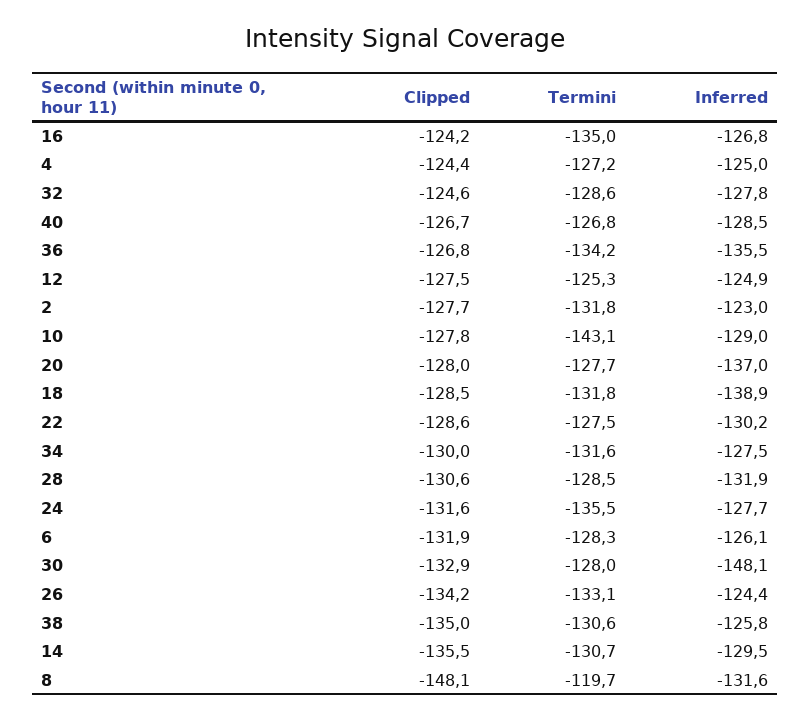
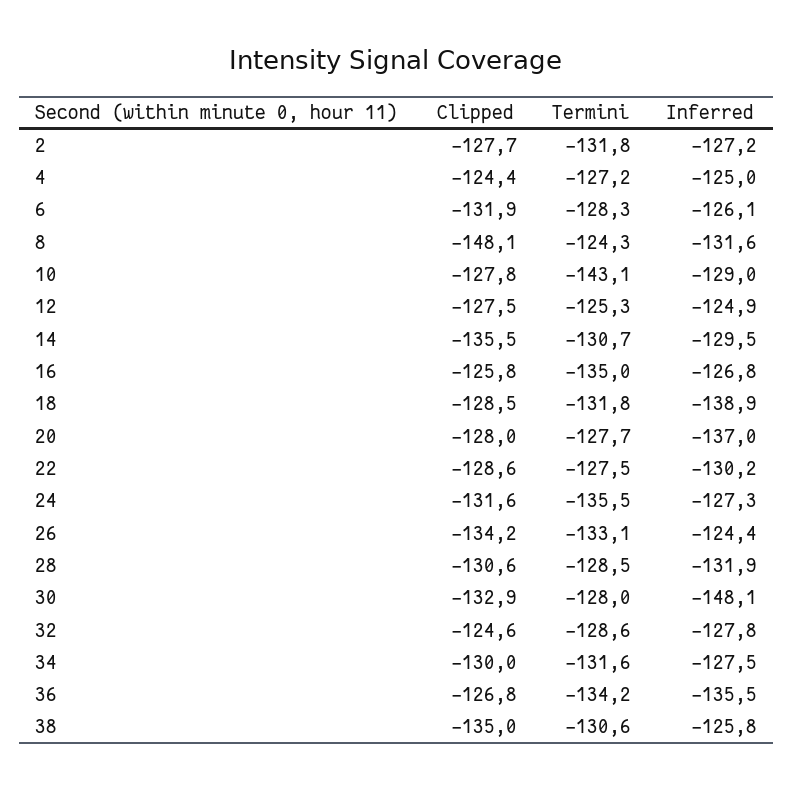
Clipped, 16: -124.2 -> -125.8
Clipped, 40: -126.7 -> none
Termini, 40: -126.8 -> none
Inferred, 40: -128.5 -> none
Inferred, 2: -123 -> -127.2
Inferred, 24: -127.7 -> -127.3
Termini, 8: -119.7 -> -124.3

